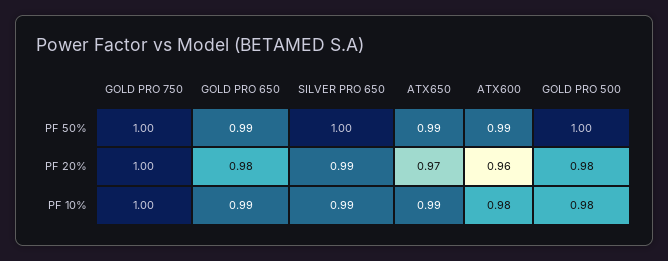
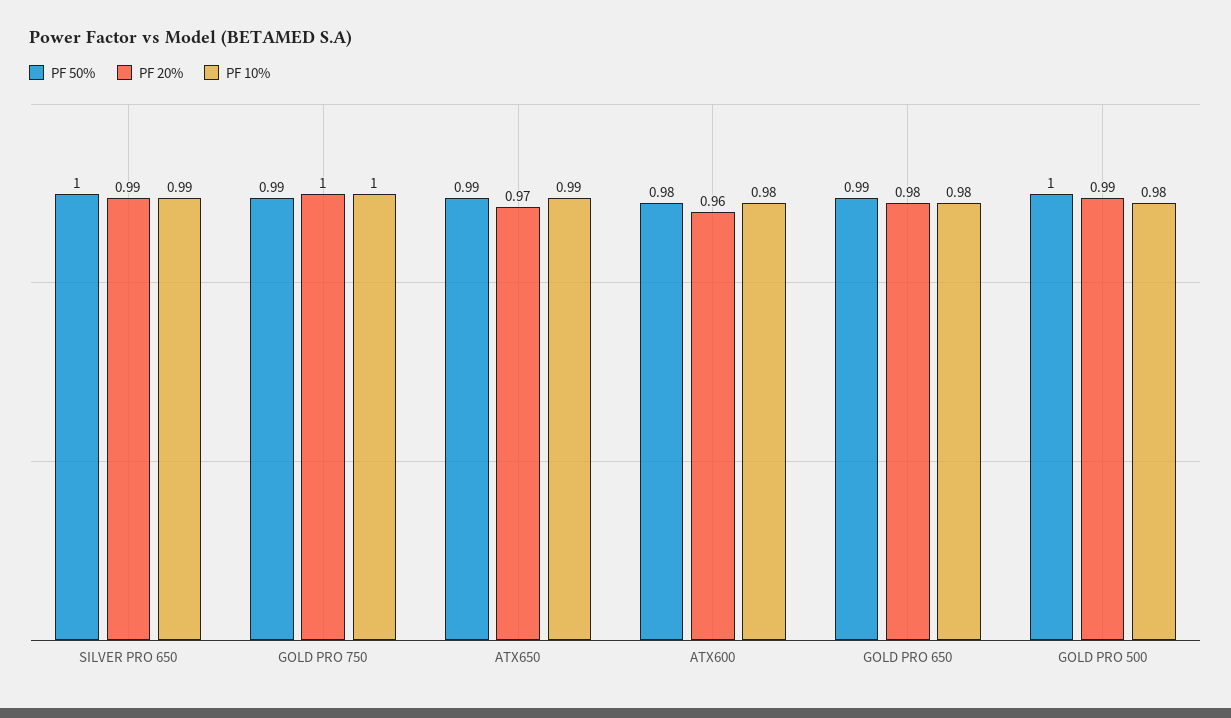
PF 50%, GOLD PRO 750: 1 -> 0.99
PF 50%, ATX600: 0.99 -> 0.98
PF 20%, GOLD PRO 500: 0.98 -> 0.99
PF 10%, GOLD PRO 650: 0.99 -> 0.98

